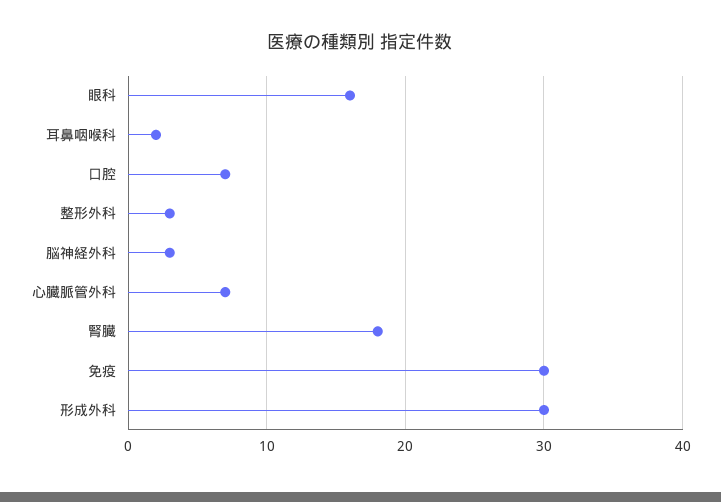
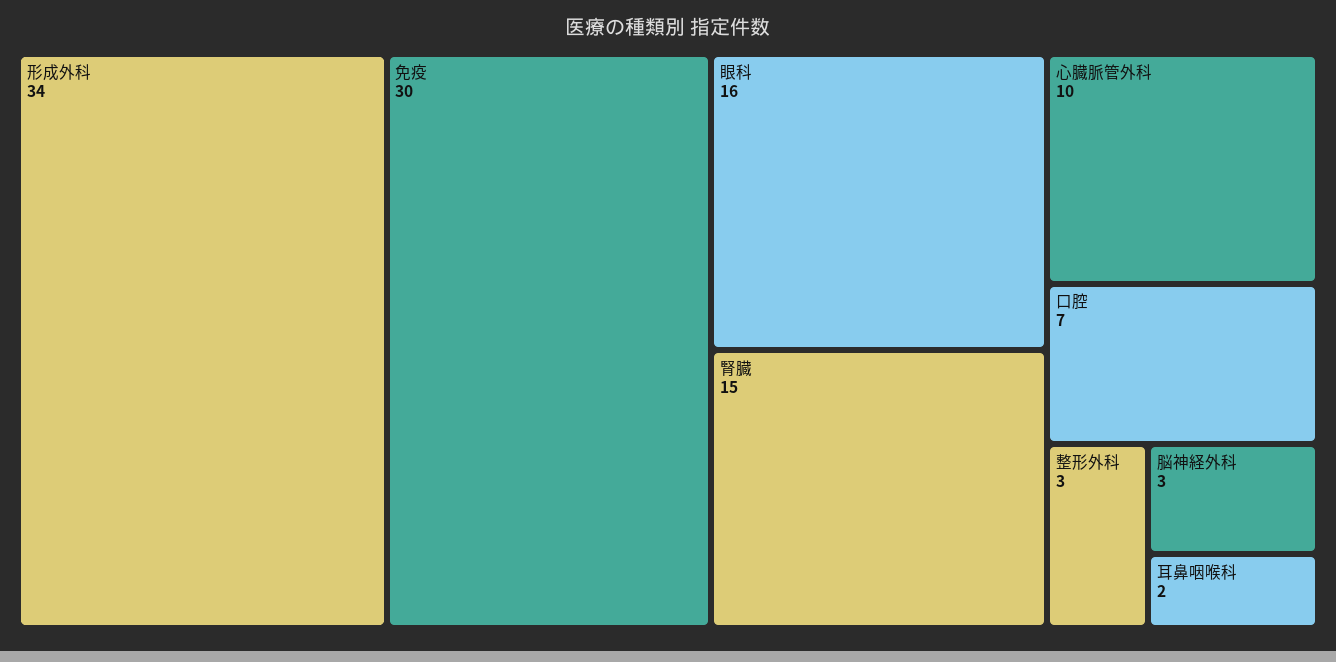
心臓脈管外科: 7 -> 10
腎臓: 18 -> 15
形成外科: 30 -> 34

